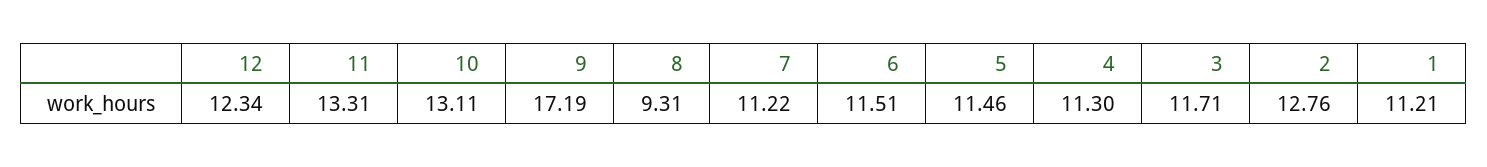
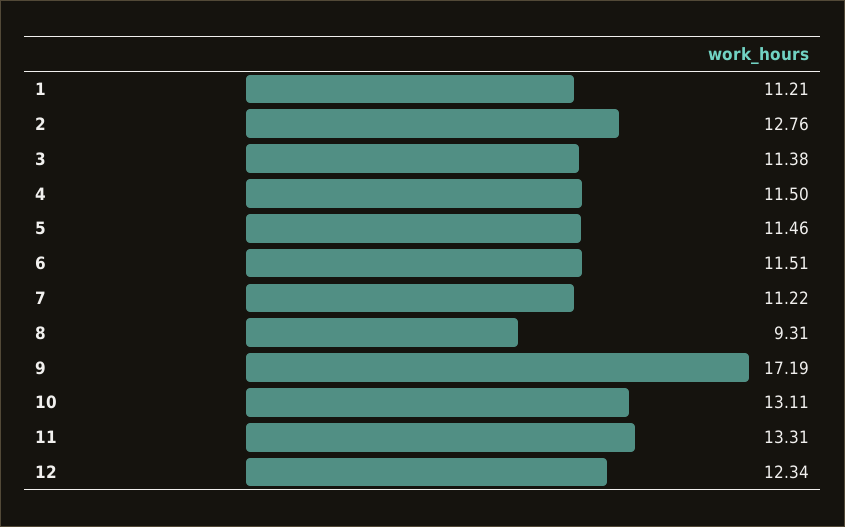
4: 11.3 -> 11.5
3: 11.71 -> 11.38

